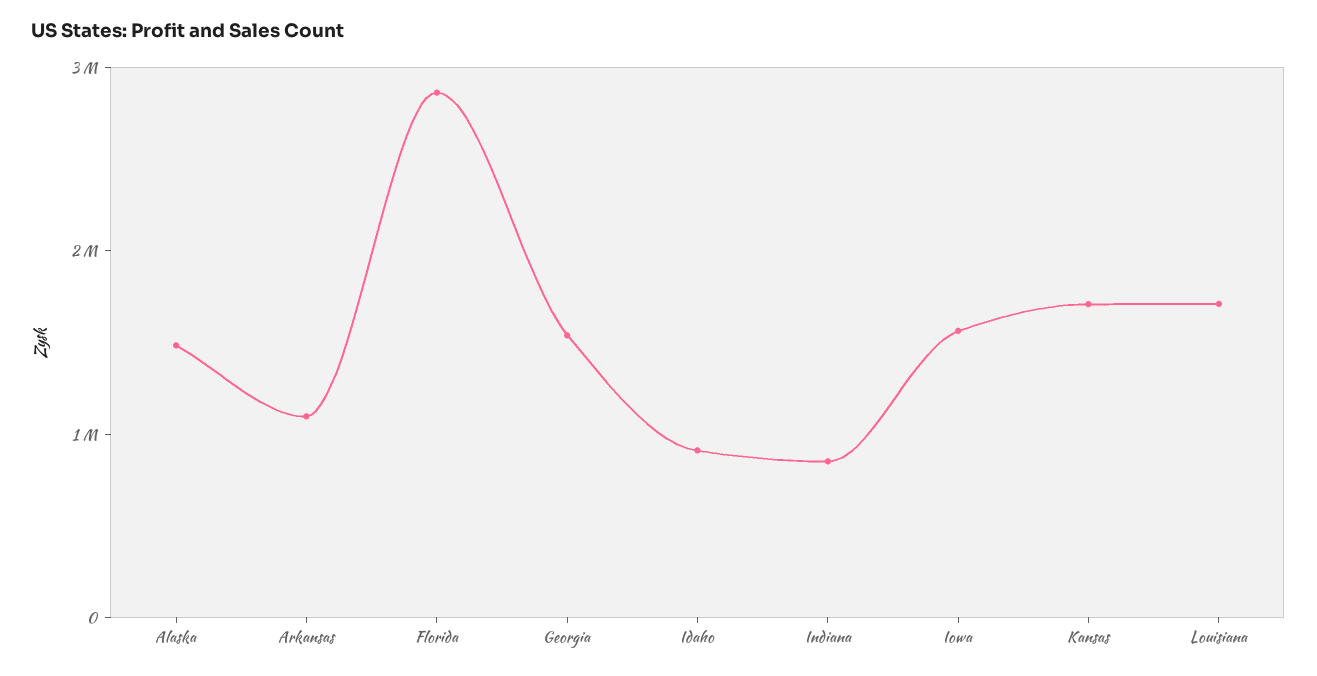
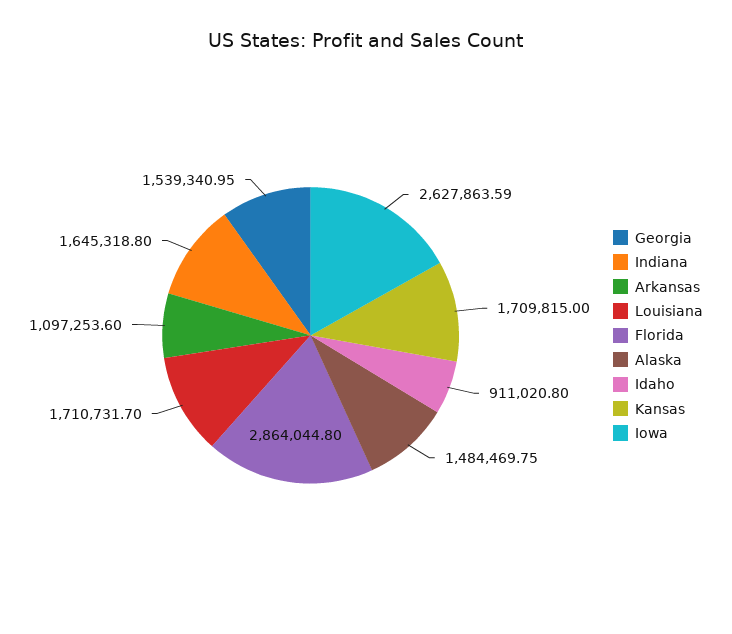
Indiana: 800000 -> 1645318.8
Iowa: 1600000 -> 2627863.59

